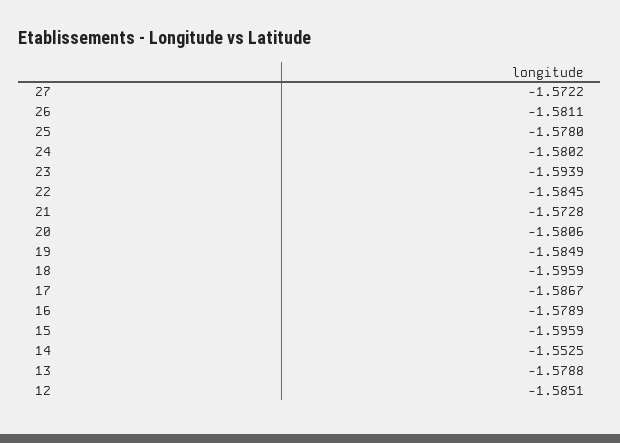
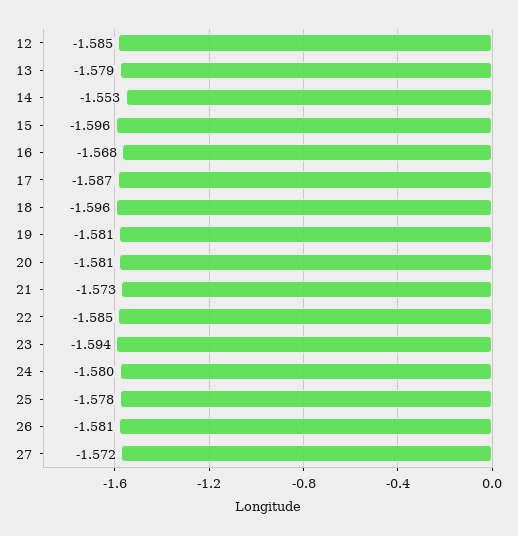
19: -1.5849 -> -1.581
16: -1.5789 -> -1.568

